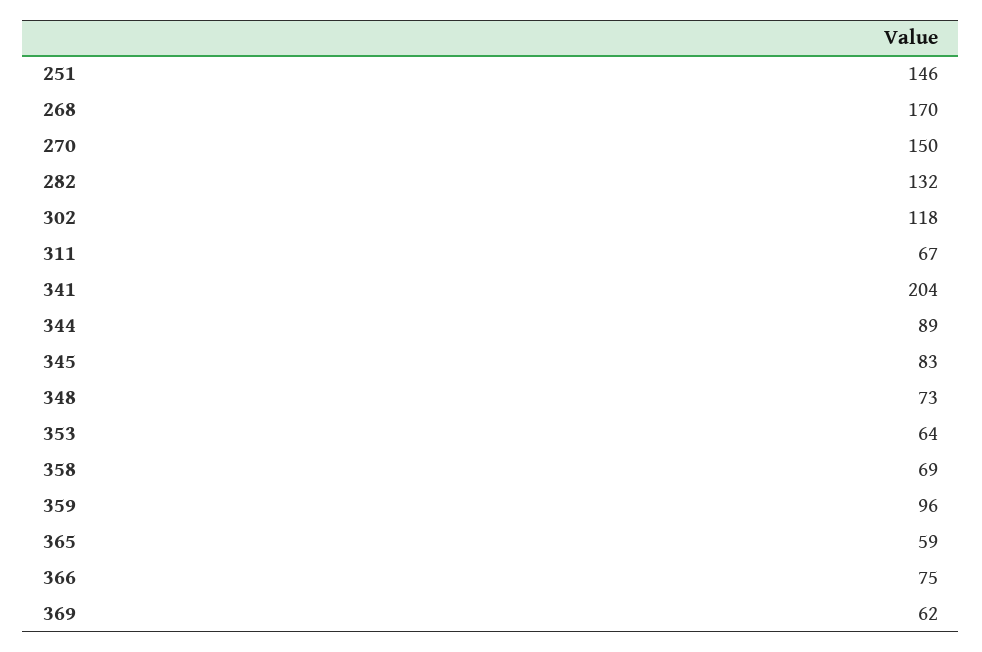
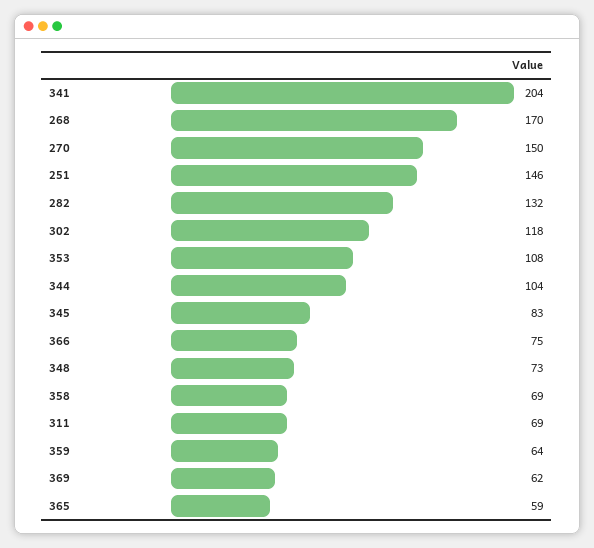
311: 67 -> 69
344: 89 -> 104
353: 64 -> 108
359: 96 -> 64

